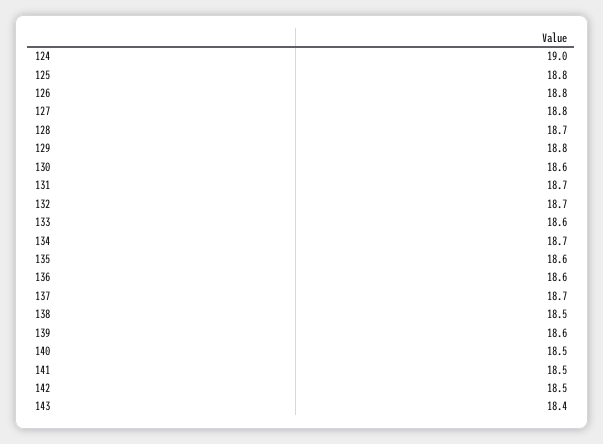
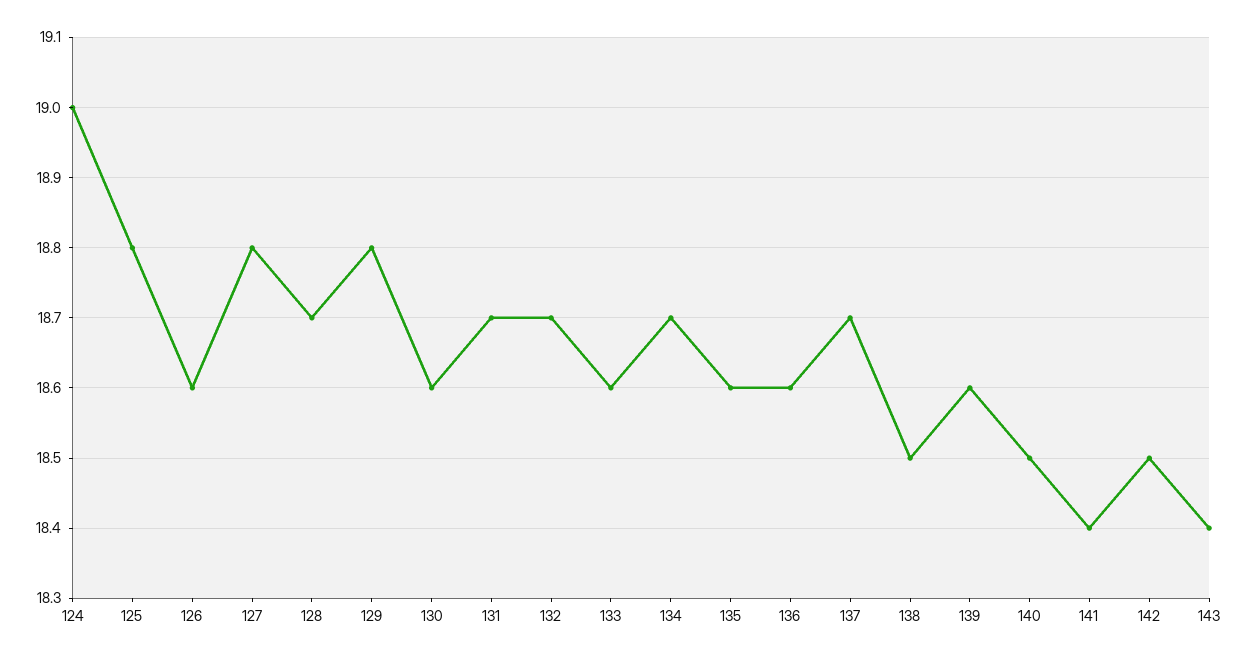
126: 18.8 -> 18.6
141: 18.5 -> 18.4

